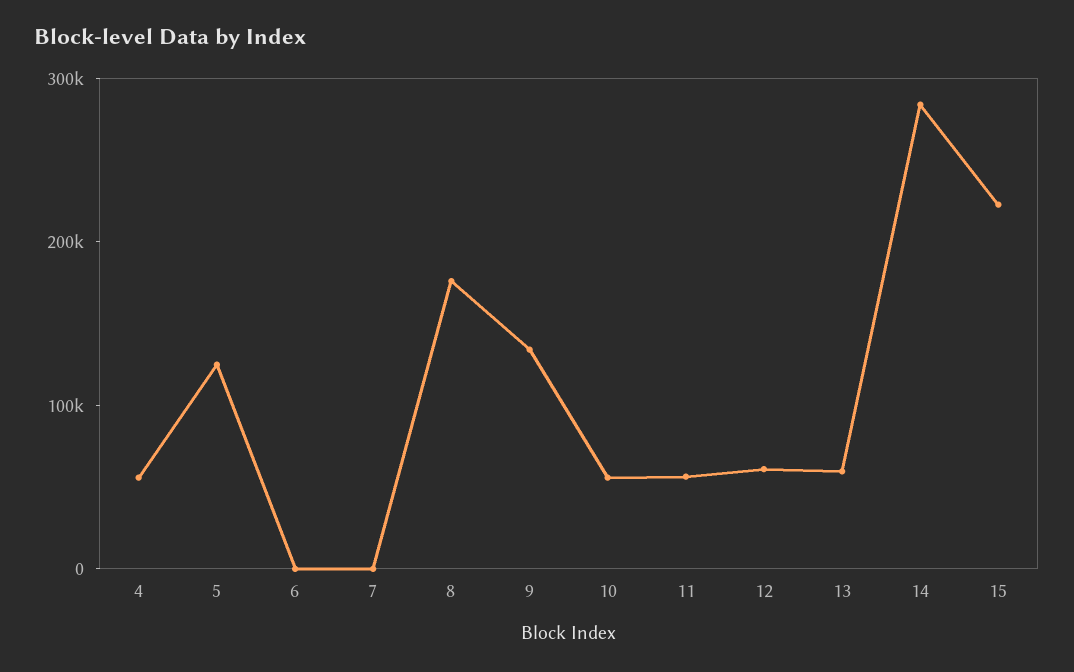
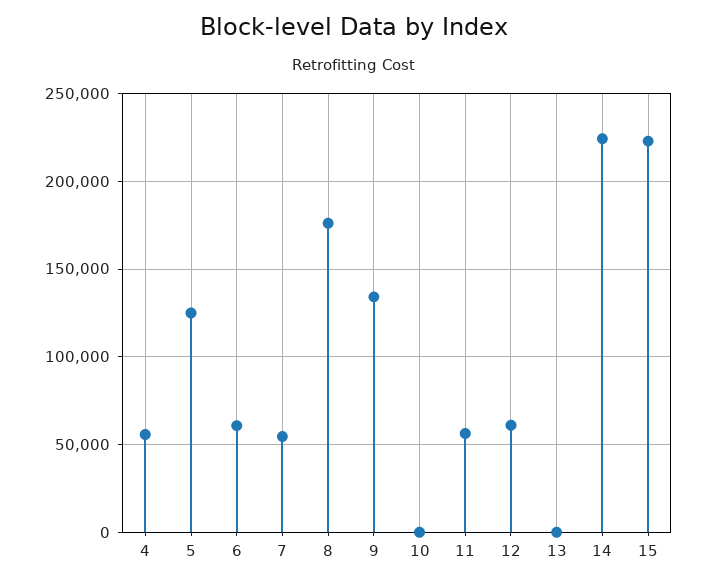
6: 0 -> 60000
7: 0 -> 55000
10: 60000 -> 0
13: 60000 -> 0
14: 280000 -> 225000

